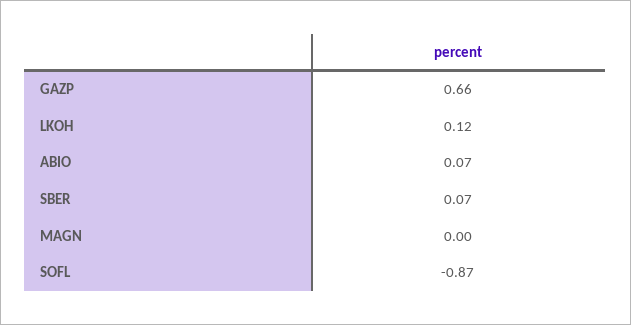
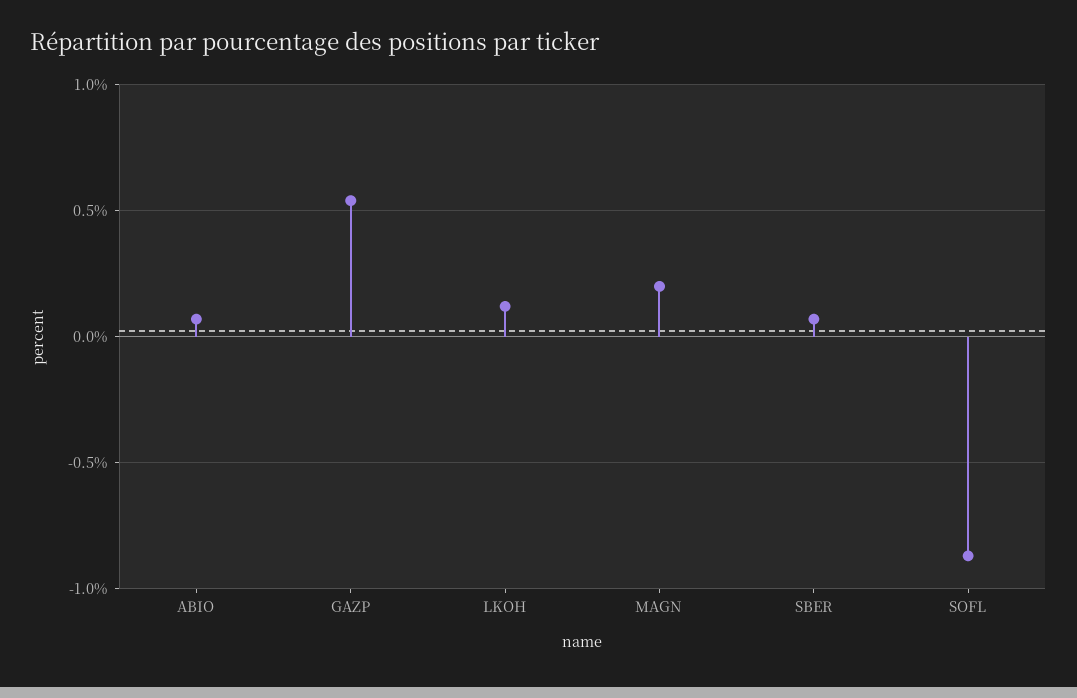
GAZP: 0.66 -> 0.55
MAGN: 0 -> 0.2

